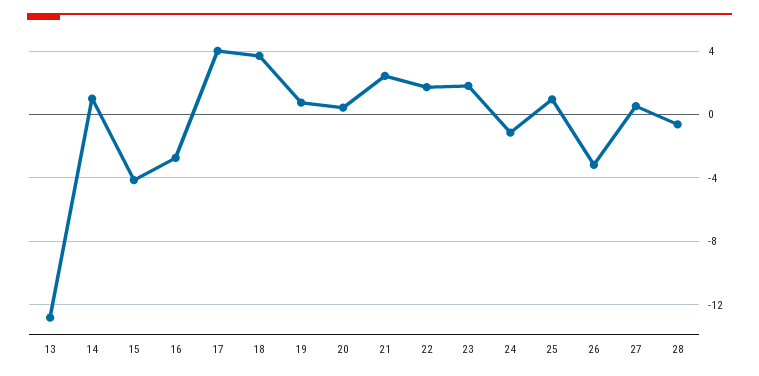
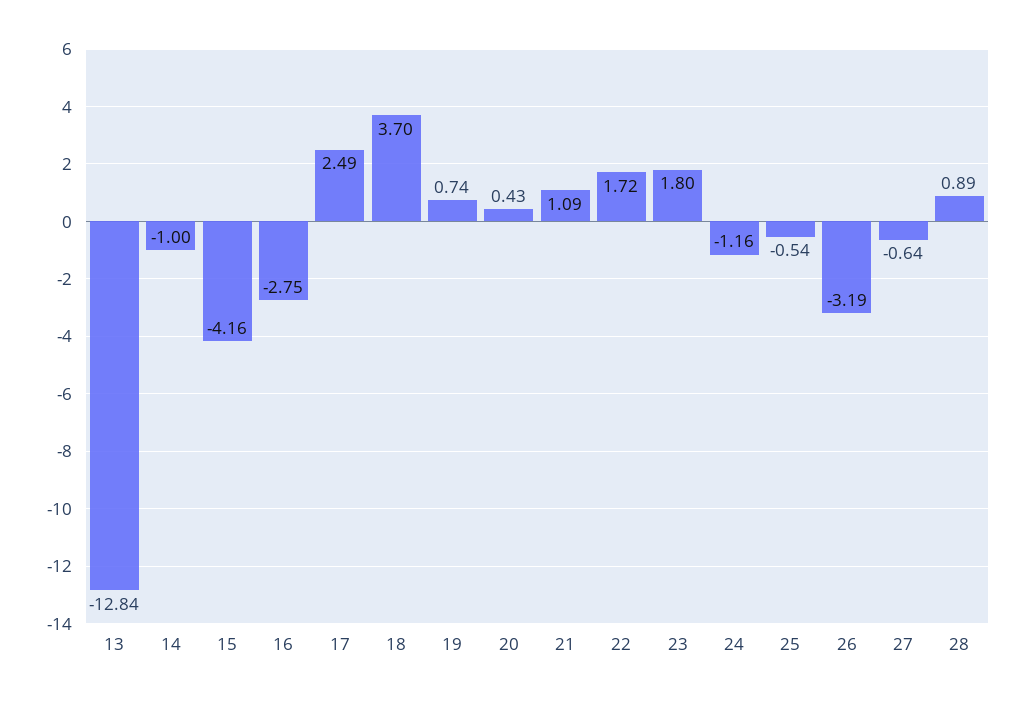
14: 1 -> -1
17: 4 -> 2.49
21: 2.5 -> 1.09
25: 1 -> -0.54
27: 0.5 -> -0.64
28: -0.5 -> 0.89

